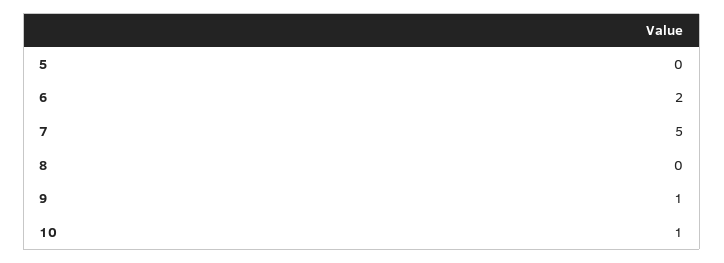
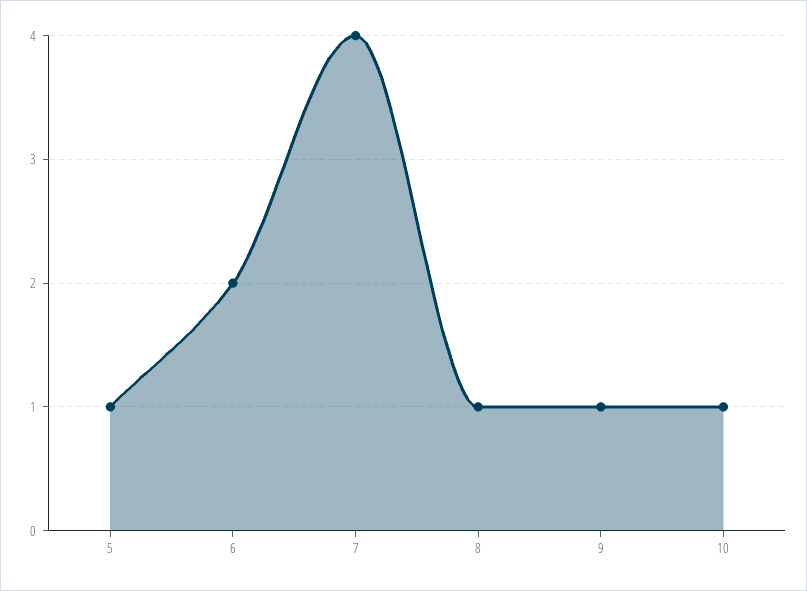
5: 0 -> 1
7: 5 -> 4
8: 0 -> 1

